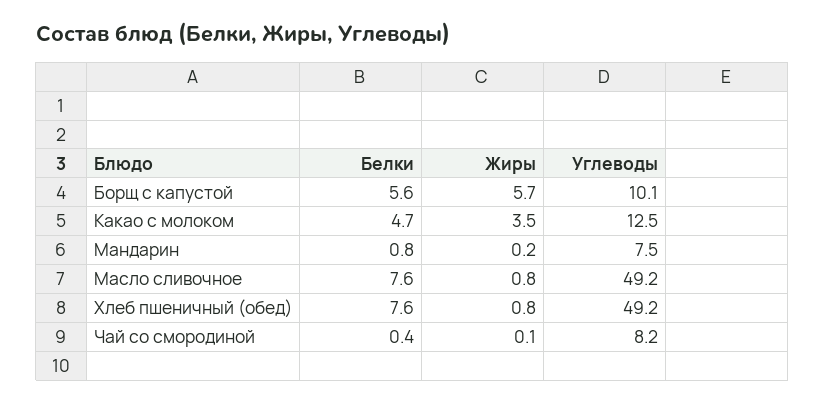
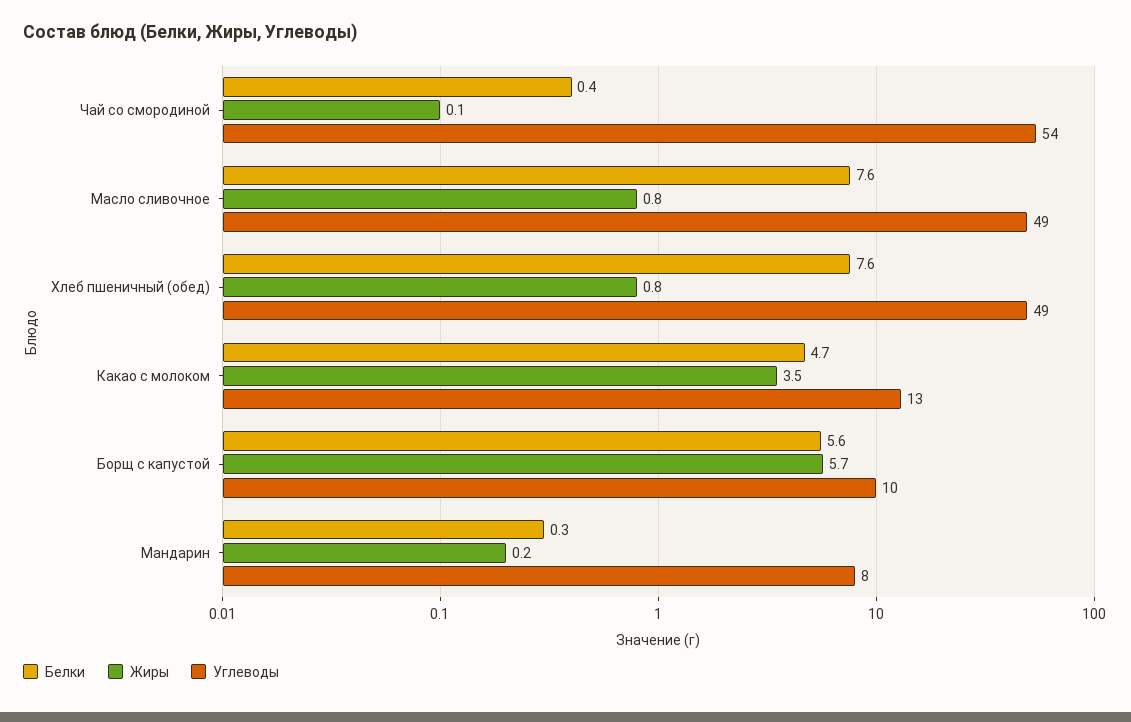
Белки, Мандарин: 0.8 -> 0.3
Углеводы, Чай со смородиной: 8.2 -> 54

